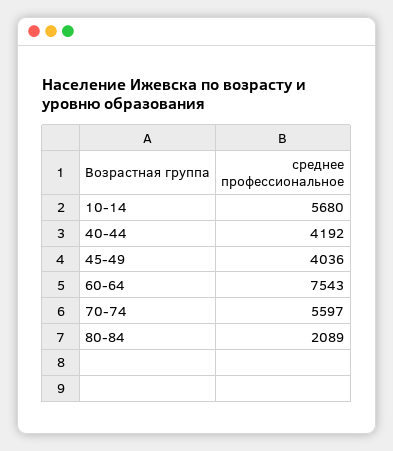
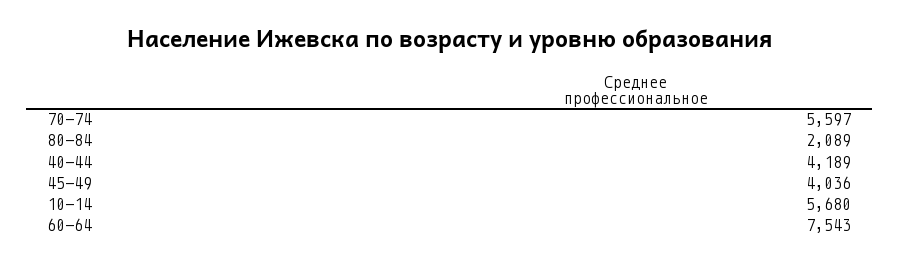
40-44: 4192 -> 4189

